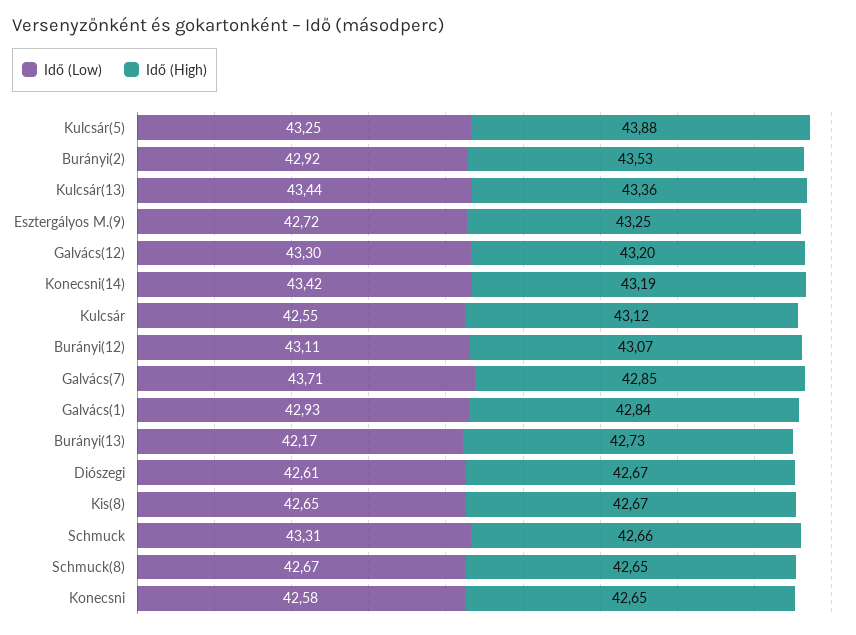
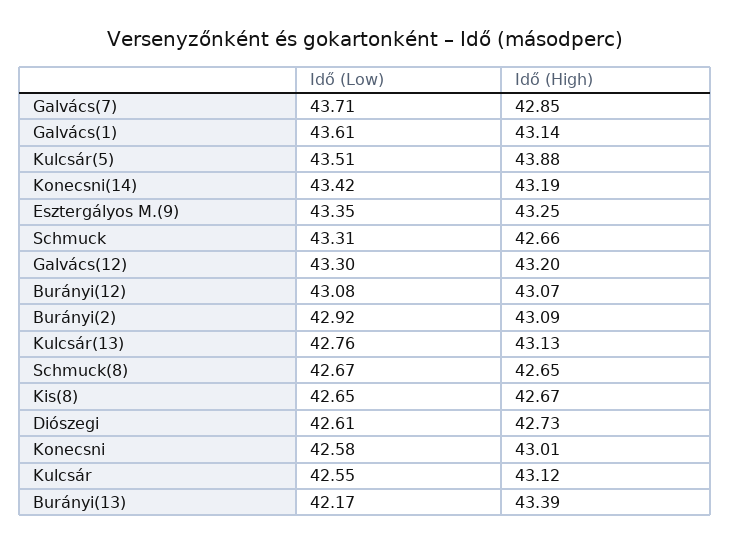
Idő (Low), Kulcsár(5): 43.25 -> 43.51
Idő (High), Burányi(2): 43.53 -> 43.09
Idő (Low), Kulcsár(13): 43.44 -> 42.76
Idő (High), Kulcsár(13): 43.36 -> 43.13
Idő (Low), Esztergályos M.(9): 42.72 -> 43.35
Idő (Low), Burányi(12): 43.11 -> 43.08
Idő (Low), Galvács(1): 42.93 -> 43.61
Idő (High), Galvács(1): 42.84 -> 43.14
Idő (High), Burányi(13): 42.73 -> 43.39
Idő (High), Diószegi: 42.67 -> 42.73
Idő (High), Konecsni: 42.65 -> 43.01

